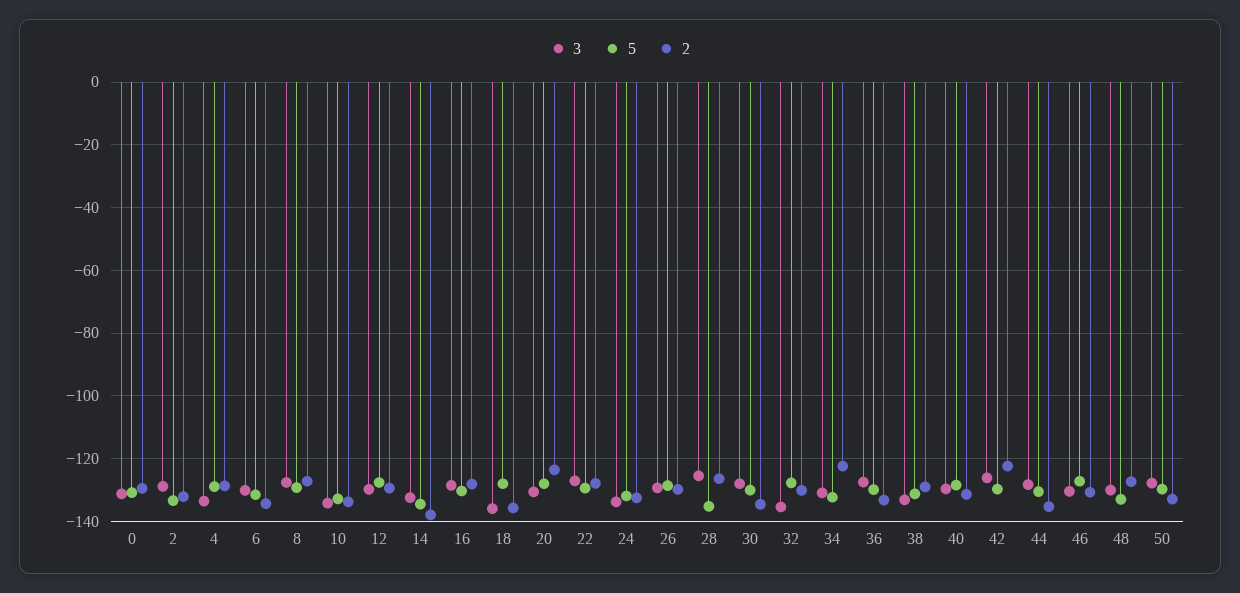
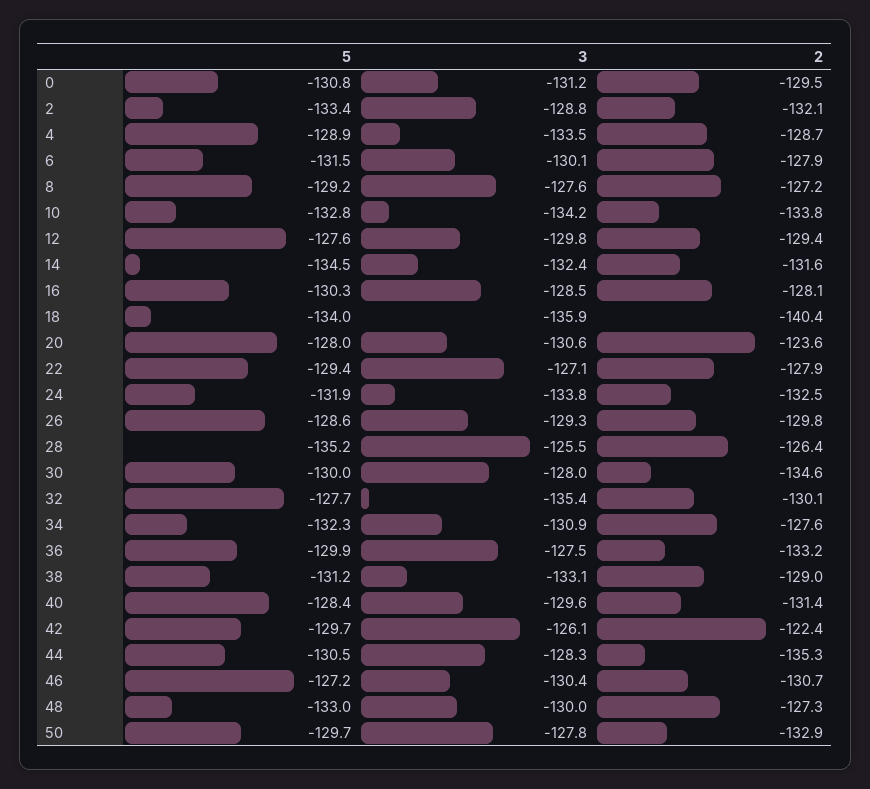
2, 6: -134 -> -127.9
2, 14: -138 -> -131.6
5, 18: -128 -> -134
2, 18: -136 -> -140.4
2, 34: -122 -> -127.6

